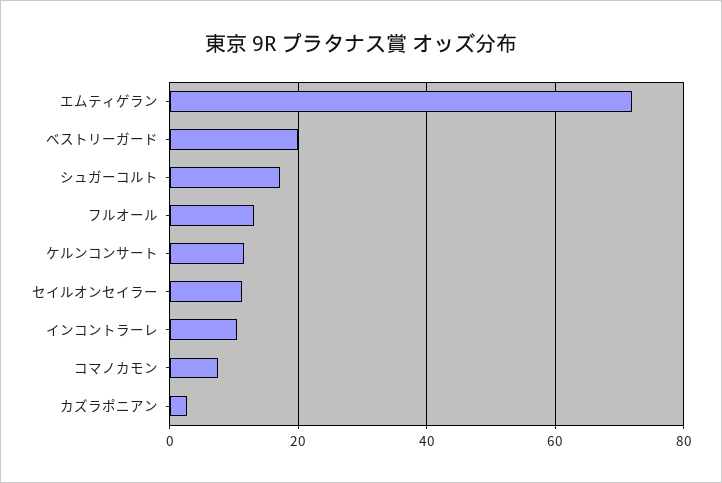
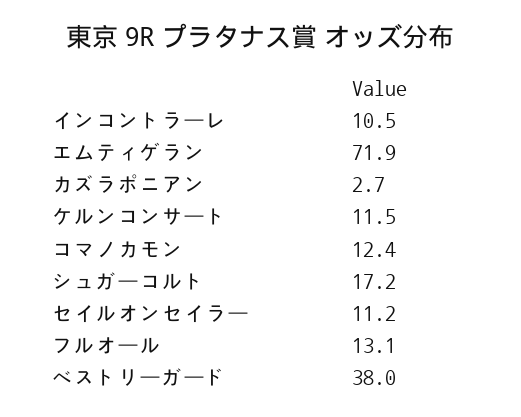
ベストリーガード: 20 -> 38
コマノカモン: 8 -> 12.4

